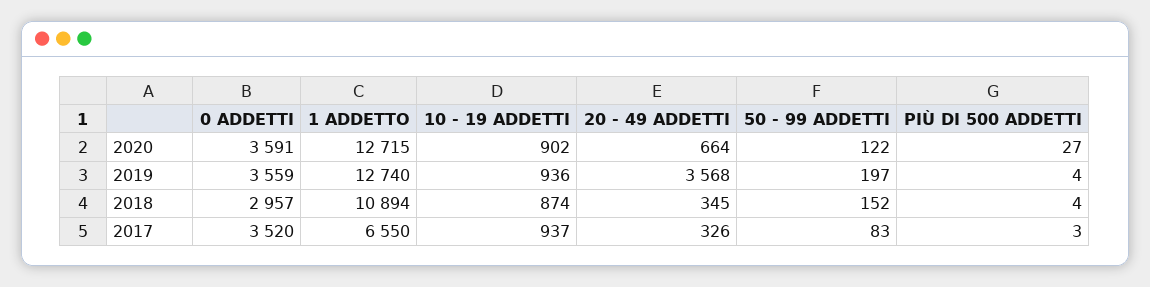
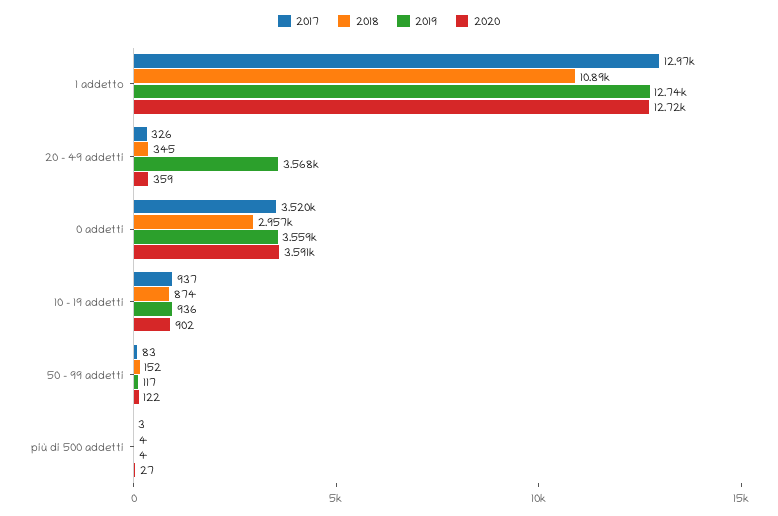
2020, 20 - 49 ADDETTI: 664 -> 359
2019, 50 - 99 ADDETTI: 197 -> 117
2017, 1 ADDETTO: 6550 -> 12970

